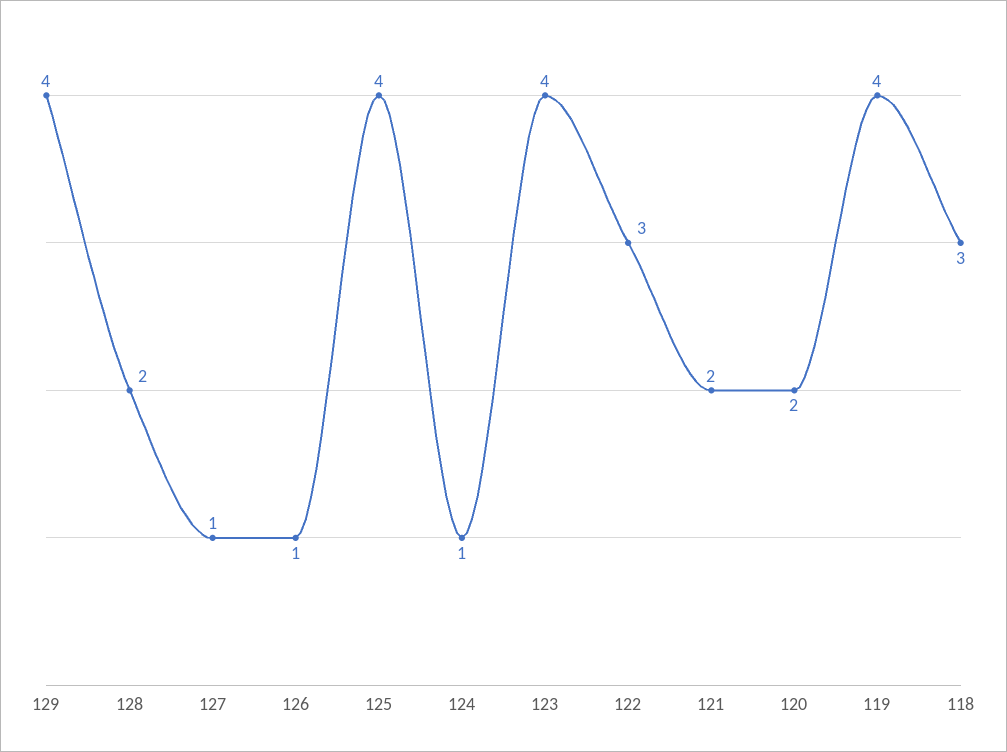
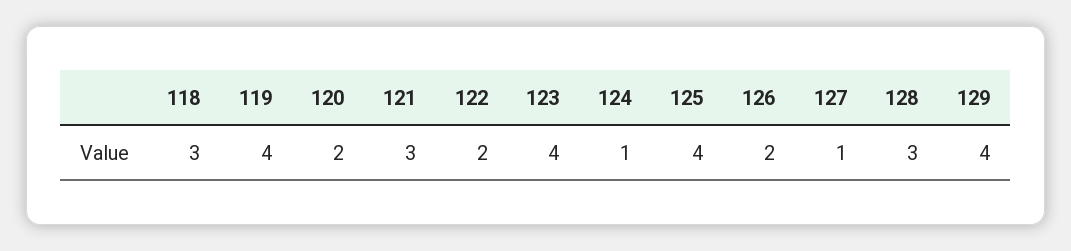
128: 2 -> 3
126: 1 -> 2
122: 3 -> 2
121: 2 -> 3

